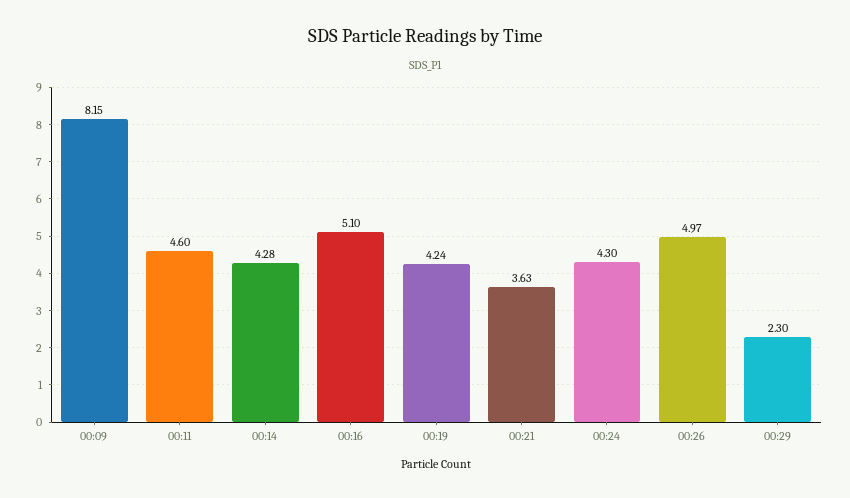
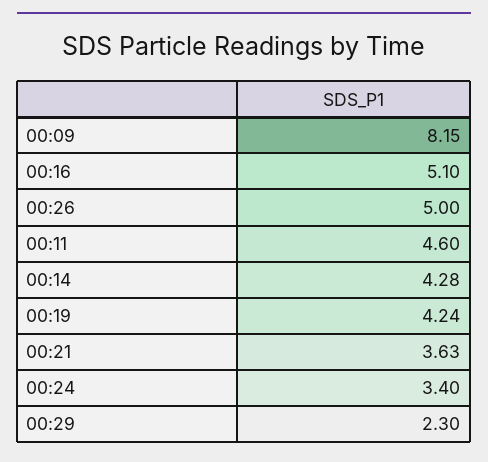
00:24: 4.3 -> 3.4
00:26: 4.97 -> 5

